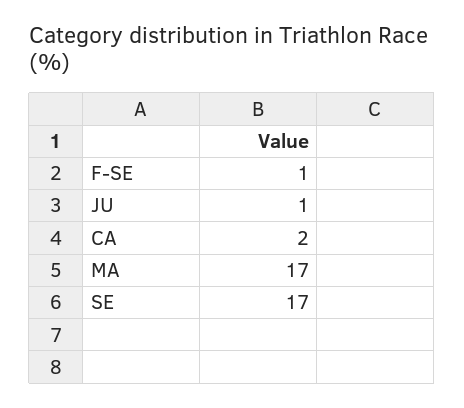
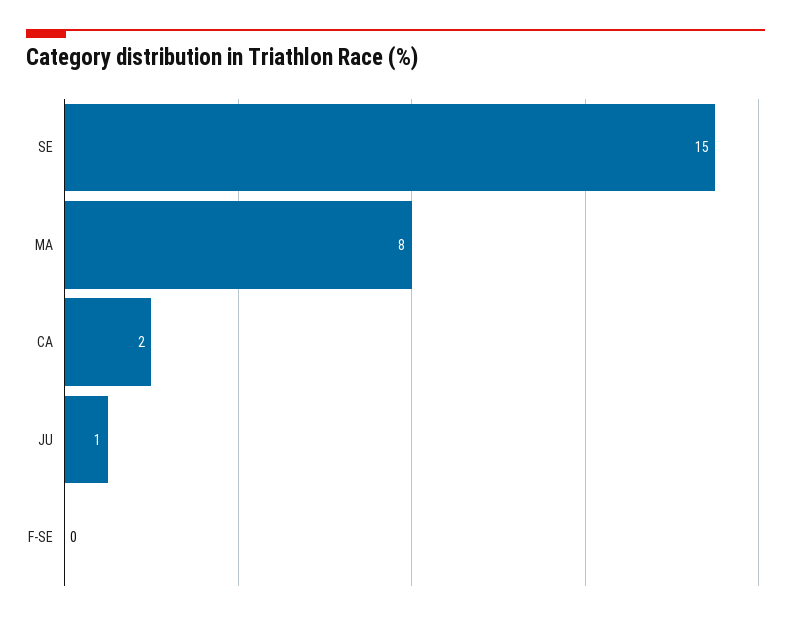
F-SE: 1 -> 0
MA: 17 -> 8
SE: 17 -> 15

